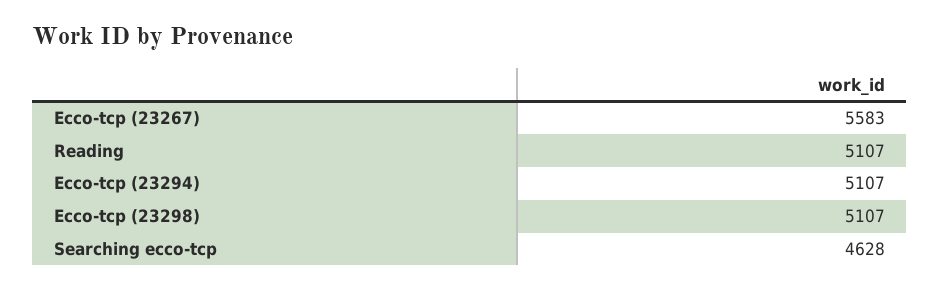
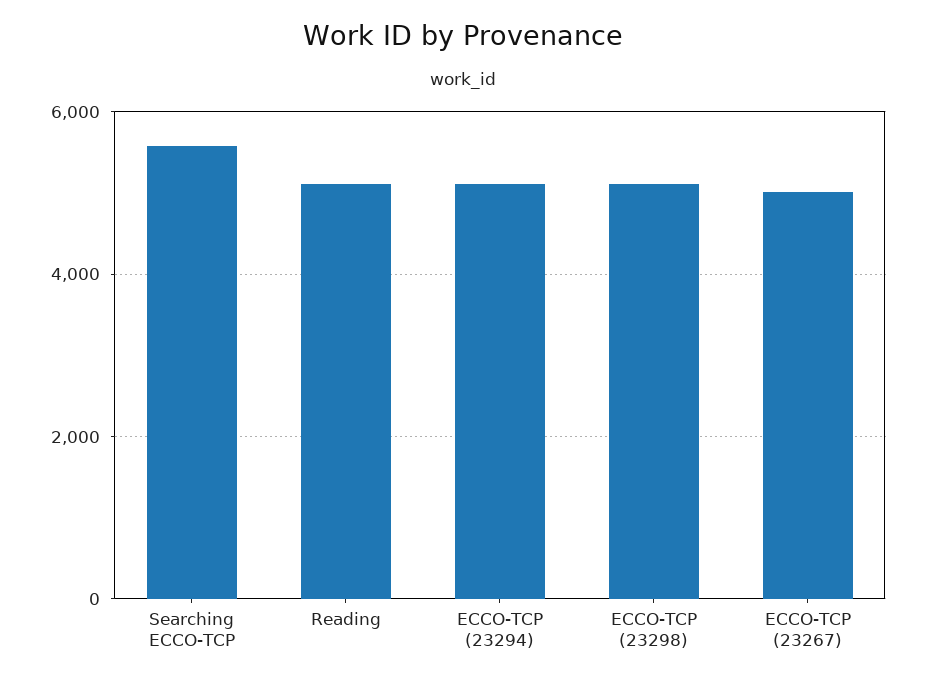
Ecco-tcp (23267): 5583 -> 5000
Searching ecco-tcp: 4628 -> 5600

